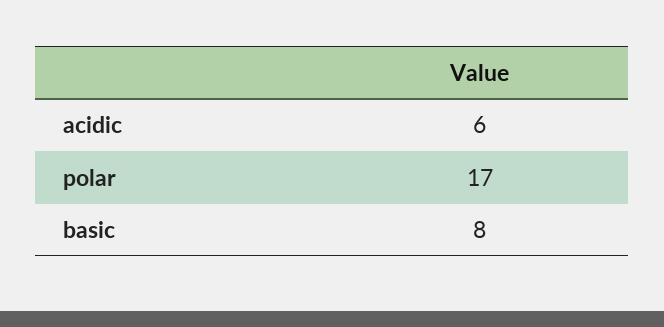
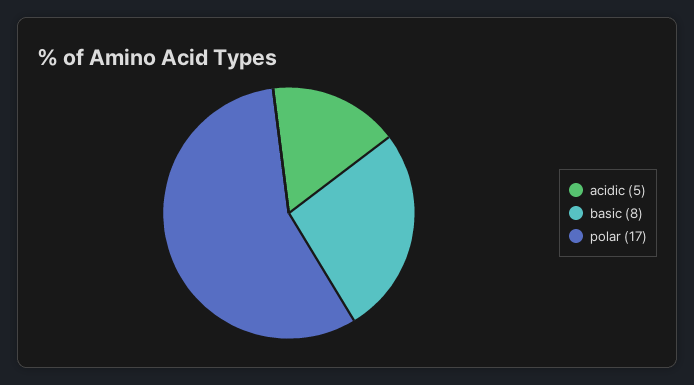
acidic: 6 -> 5

